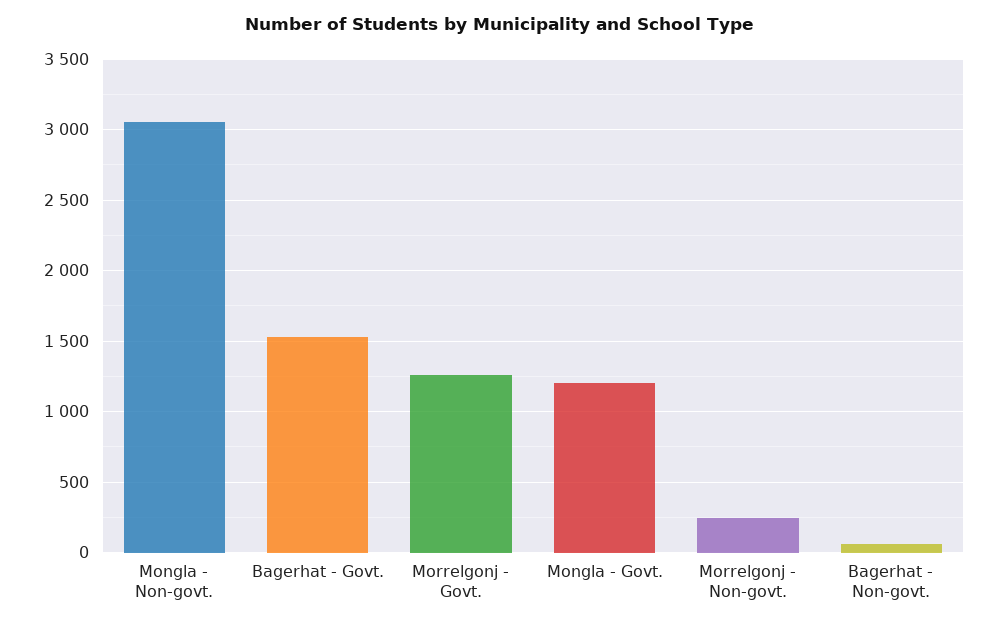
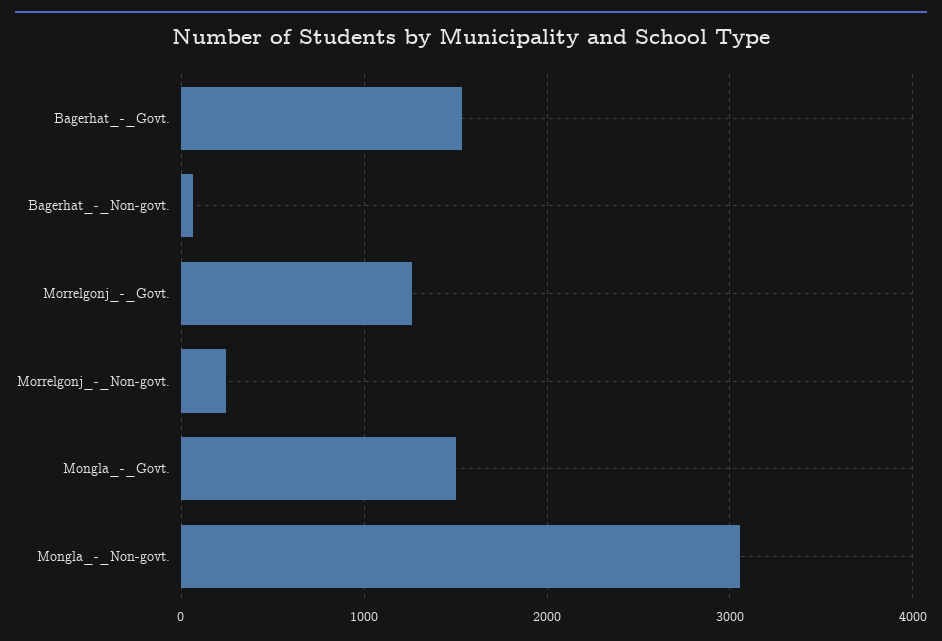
Mongla - Govt.: 1200 -> 1500

